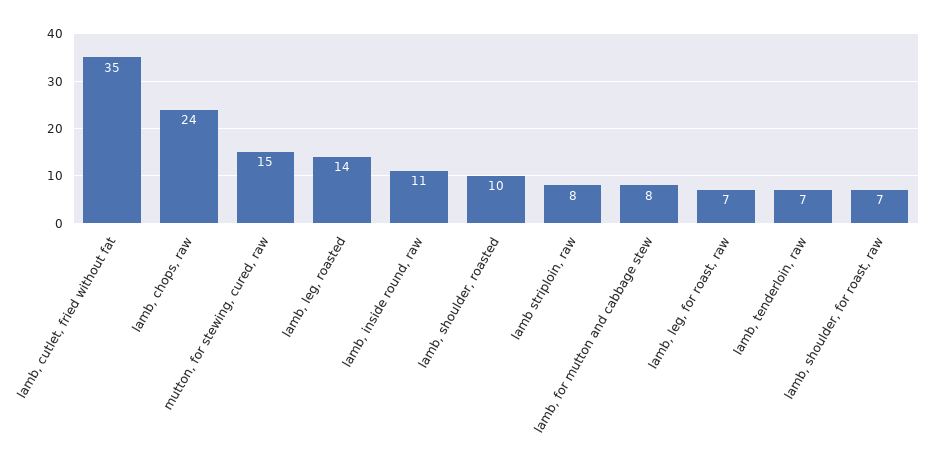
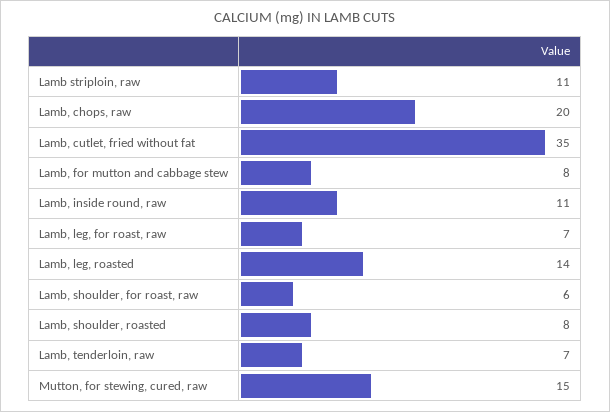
lamb, chops, raw: 24 -> 20
lamb, shoulder, roasted: 10 -> 8
lamb striploin, raw: 8 -> 11
lamb, shoulder, for roast, raw: 7 -> 6

